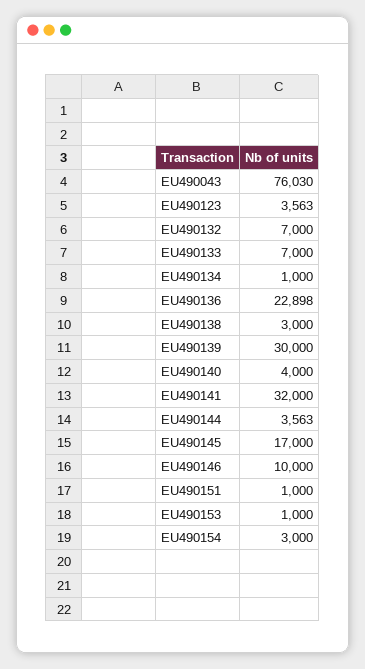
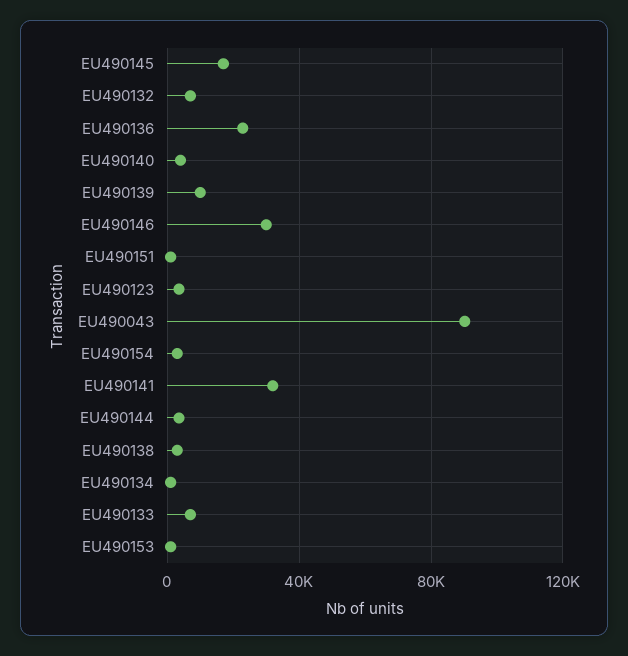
EU490043: 76030 -> 90000
EU490139: 30000 -> 10000
EU490146: 10000 -> 30000

